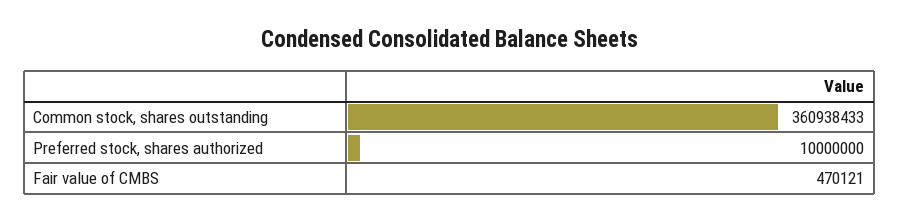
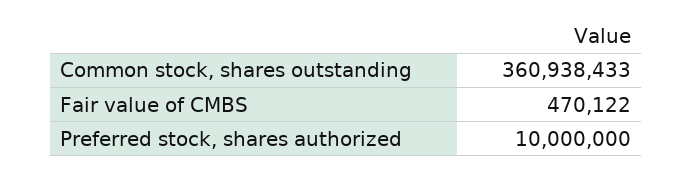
Fair value of CMBS: 470121 -> 470122

